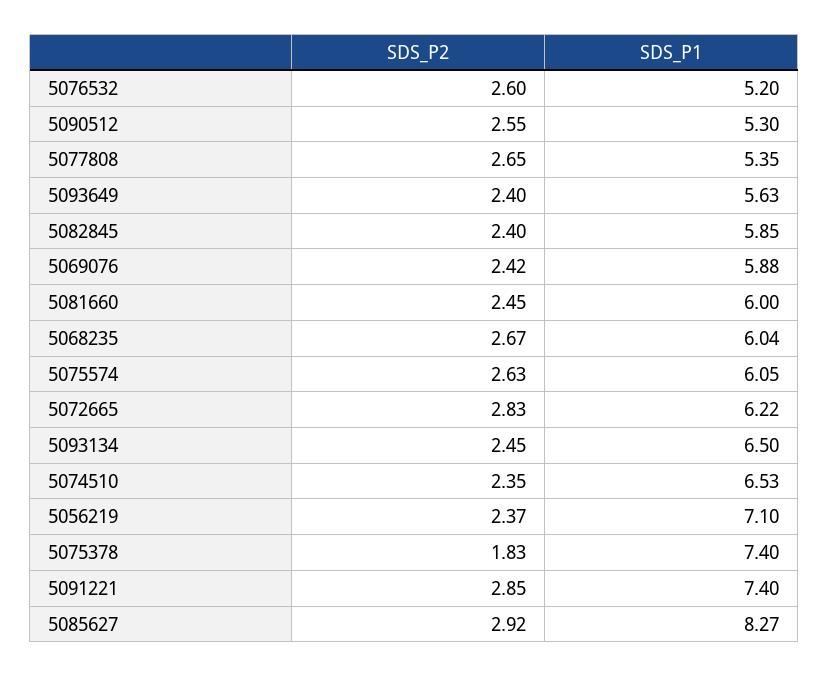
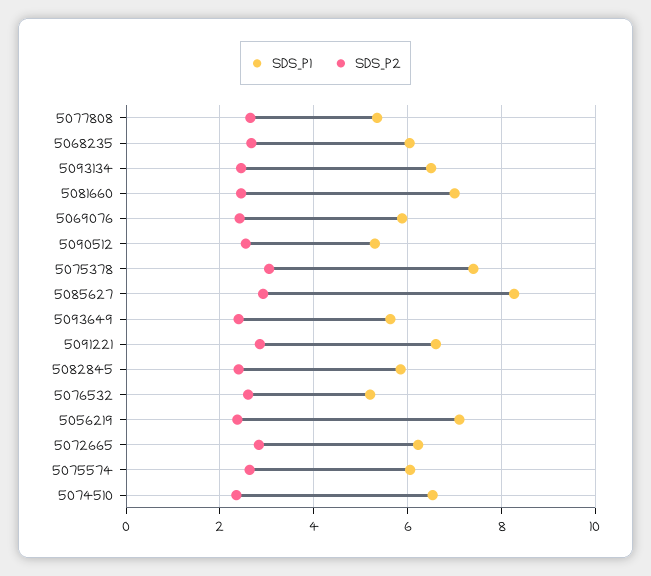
SDS_P1, 5081660: 6 -> 7
SDS_P2, 5075378: 1.83 -> 3
SDS_P1, 5091221: 7.4 -> 6.6

